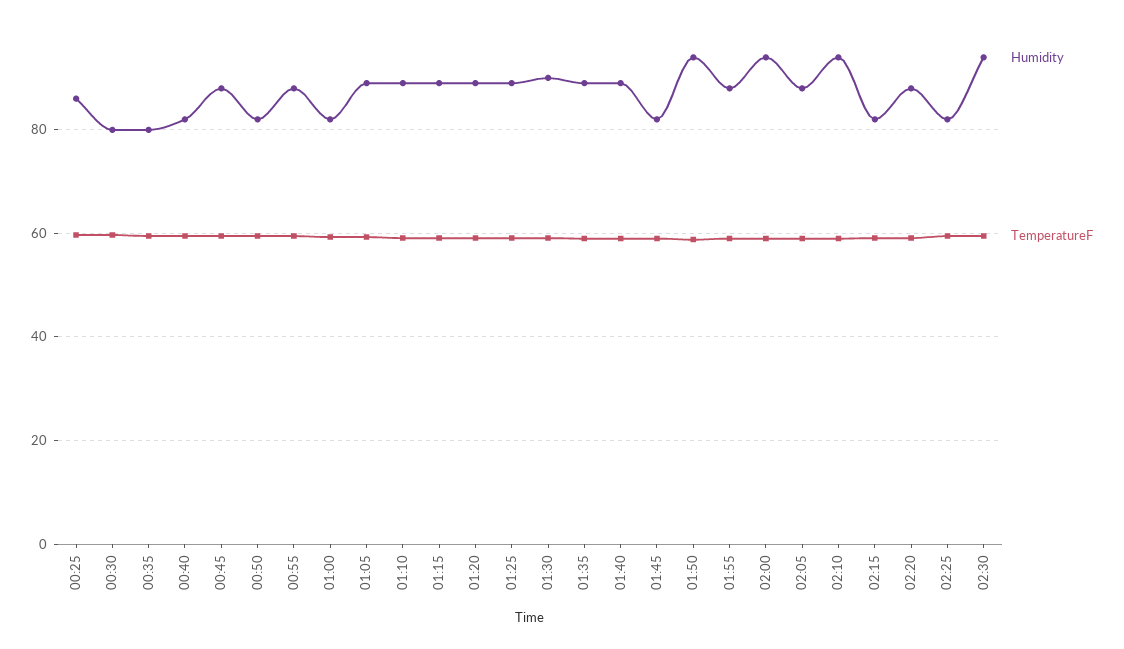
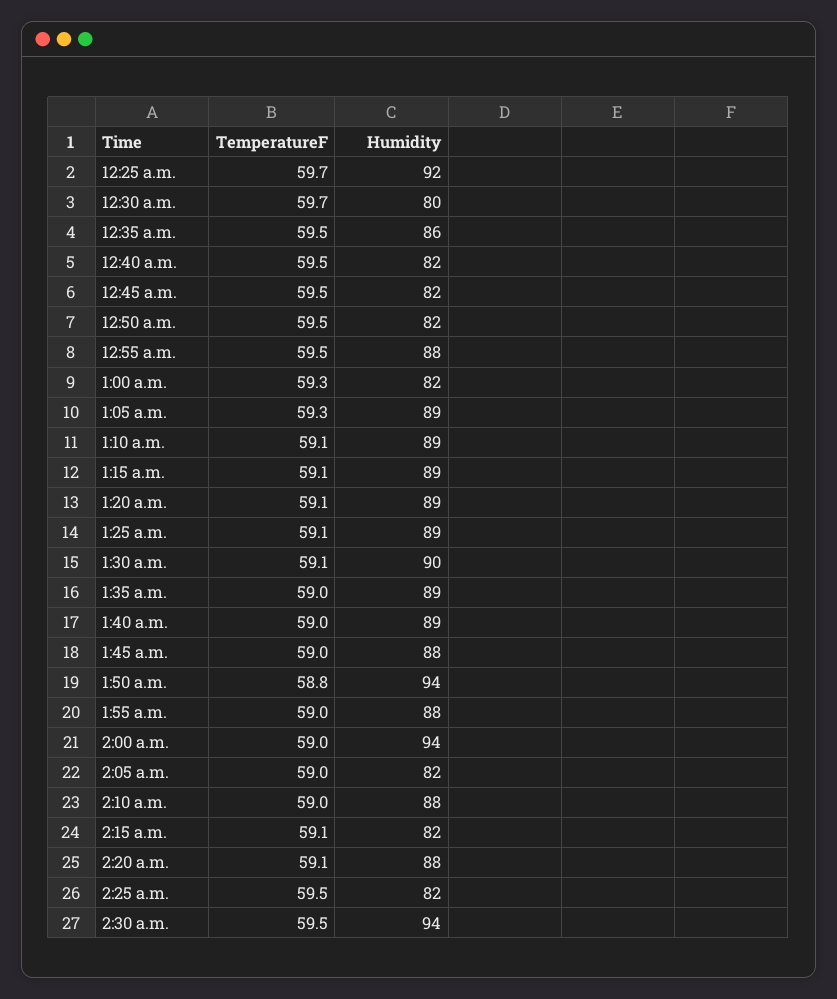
Humidity, 00:25: 86 -> 92
Humidity, 00:35: 80 -> 86
Humidity, 00:45: 88 -> 82
Humidity, 01:45: 82 -> 88
Humidity, 02:05: 88 -> 82
Humidity, 02:10: 94 -> 88

